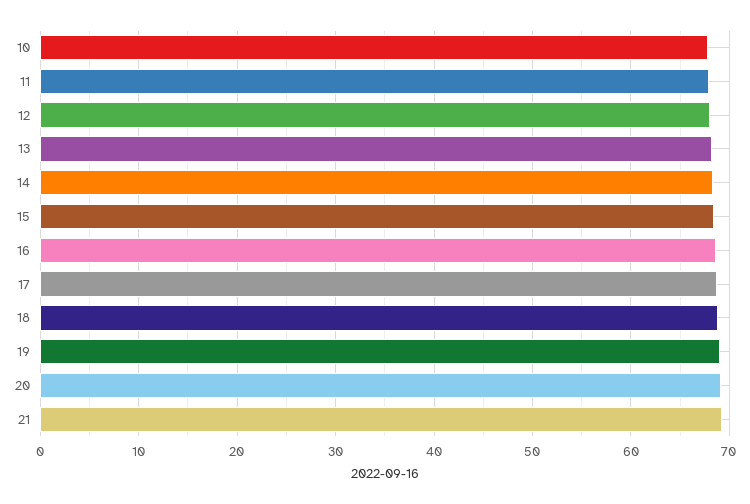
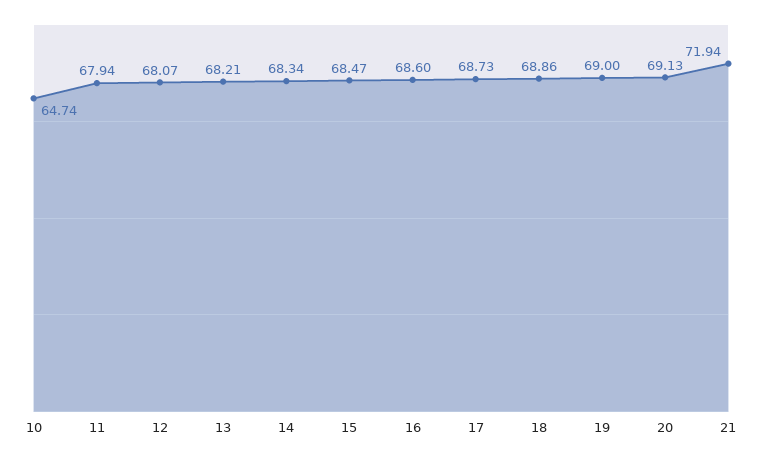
10: 68 -> 64.74
21: 69 -> 71.94

